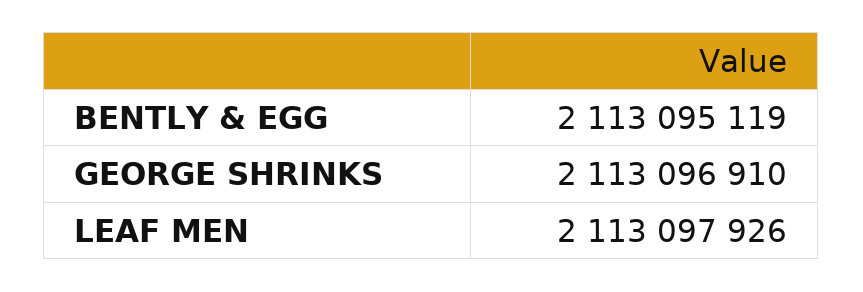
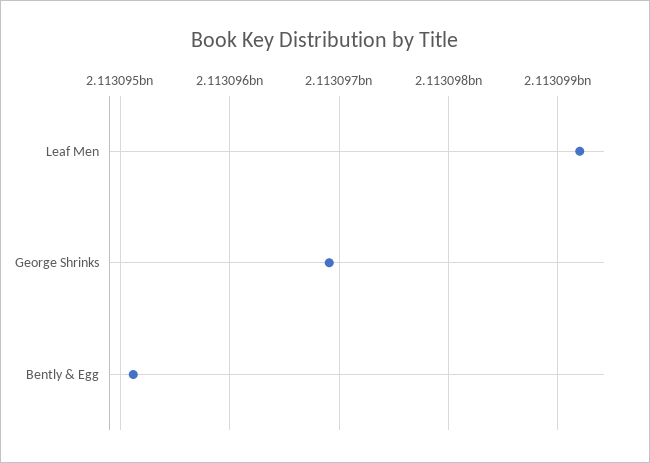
LEAF MEN: 2113097926 -> 2113099200

